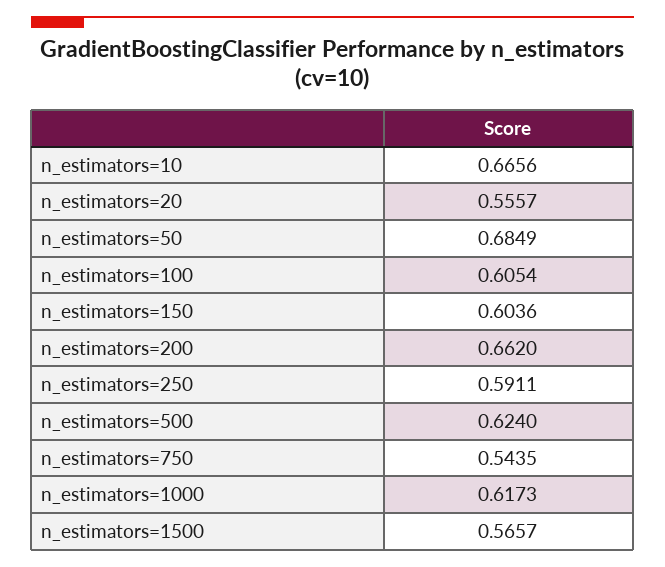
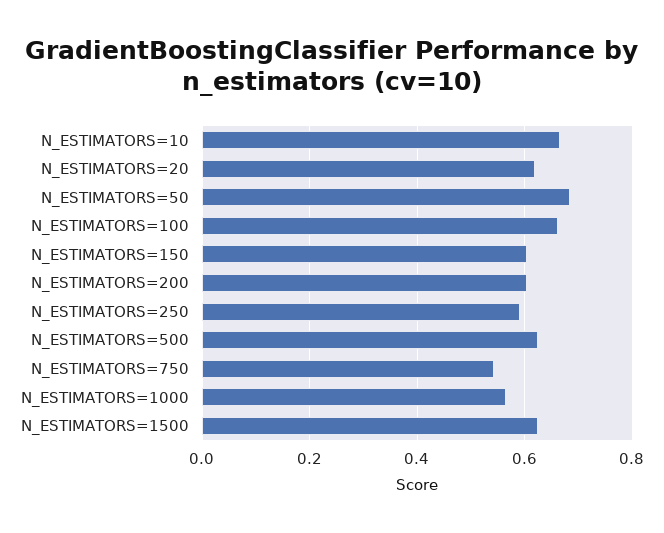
n_estimators=20: 0.5557 -> 0.62
n_estimators=100: 0.6054 -> 0.66
n_estimators=200: 0.662 -> 0.6
n_estimators=1000: 0.6173 -> 0.56
n_estimators=1500: 0.5657 -> 0.62

